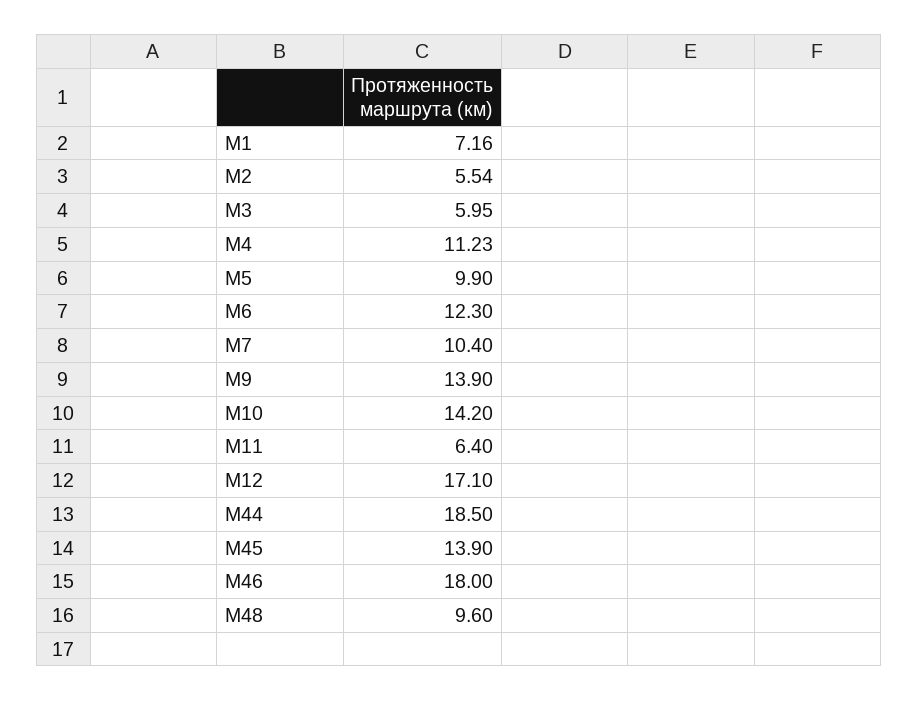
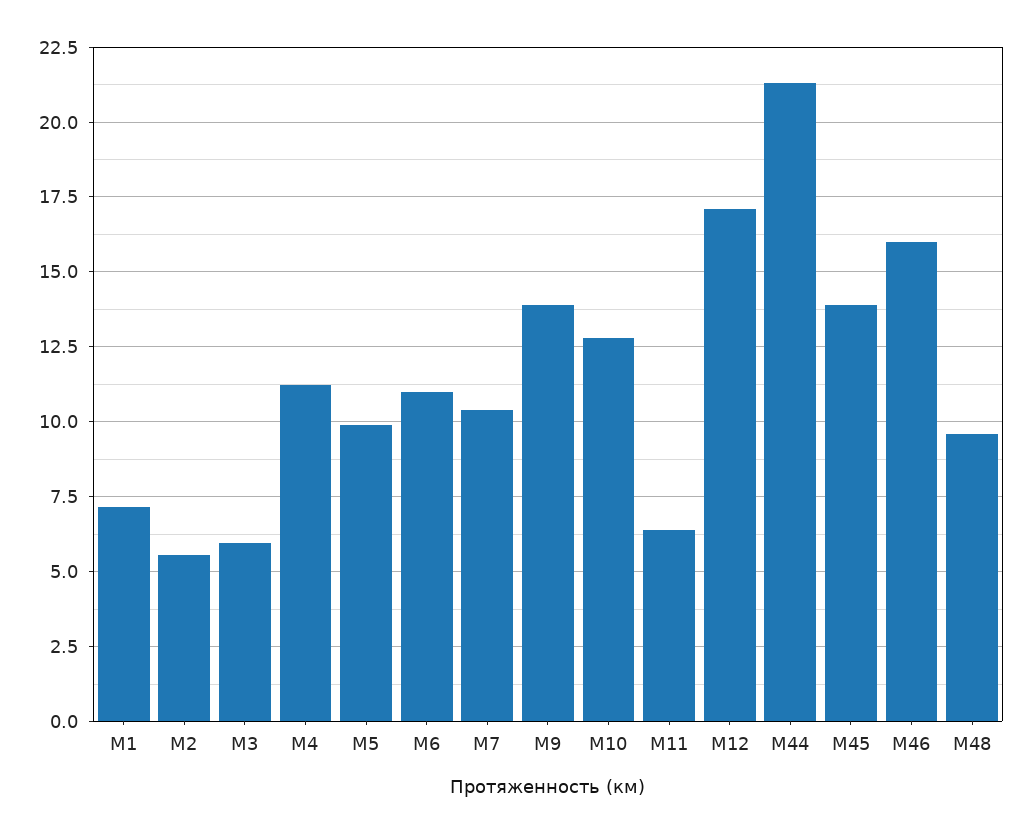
М6: 12.3 -> 11
М10: 14.2 -> 12.75
М44: 18.5 -> 21.25
М46: 18 -> 16

